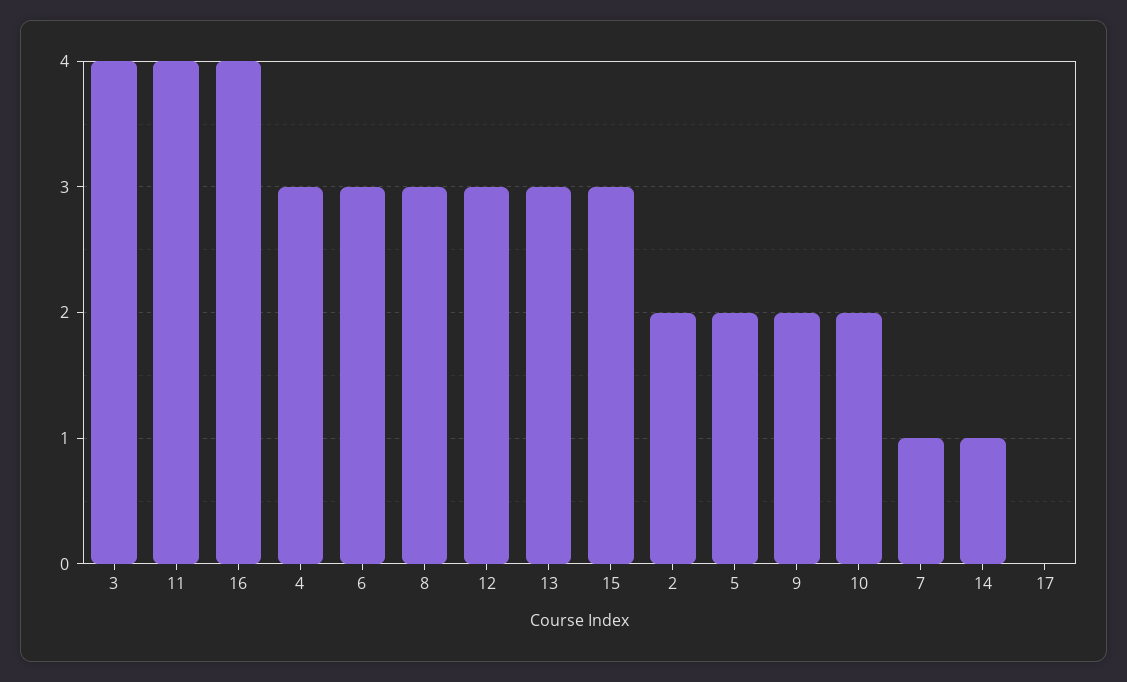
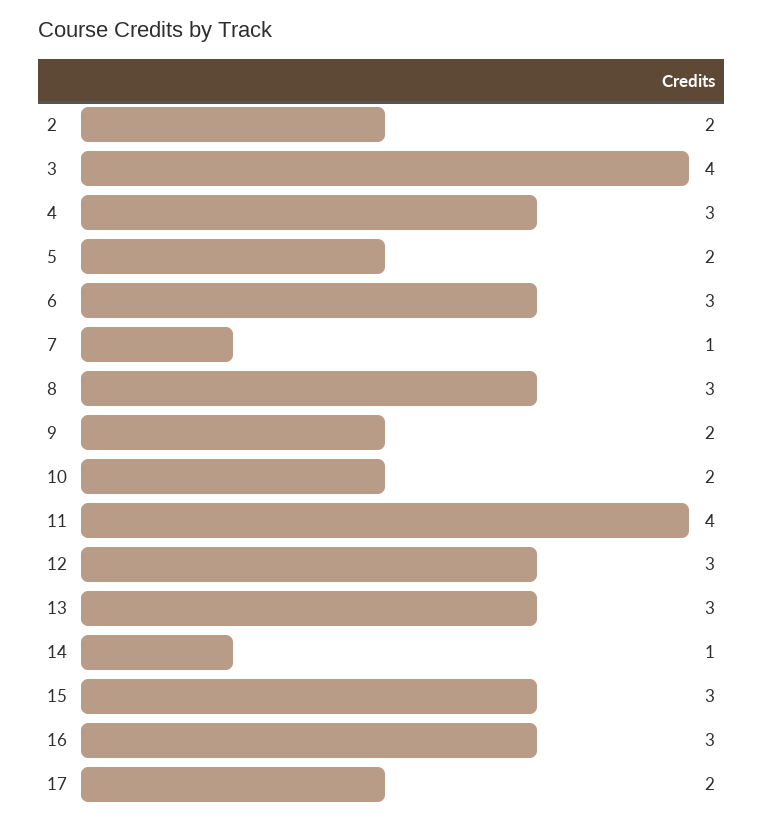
16: 4 -> 3
17: 0 -> 2

